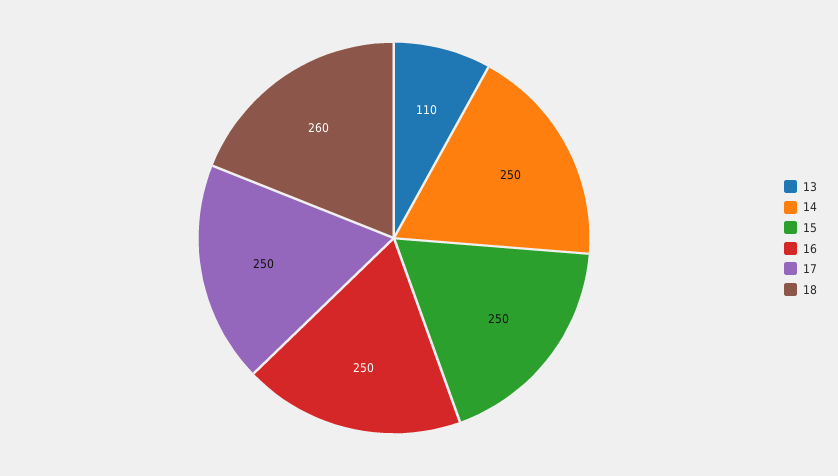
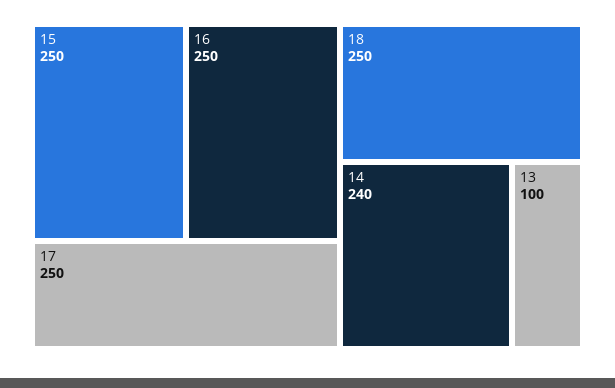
13: 110 -> 100
14: 250 -> 240
18: 260 -> 250

